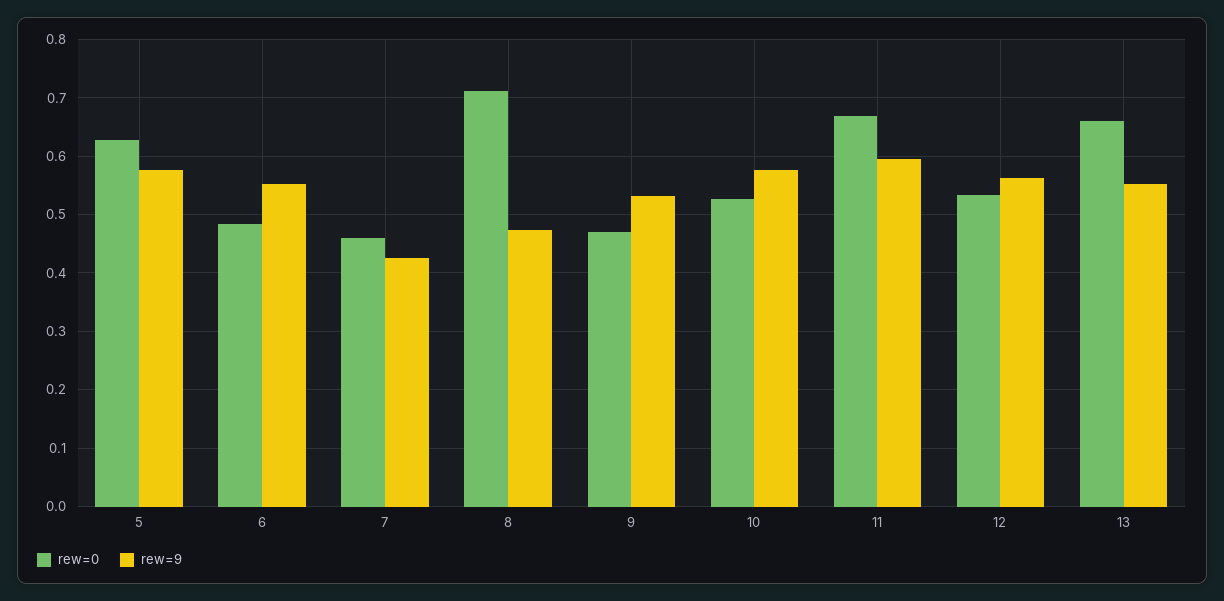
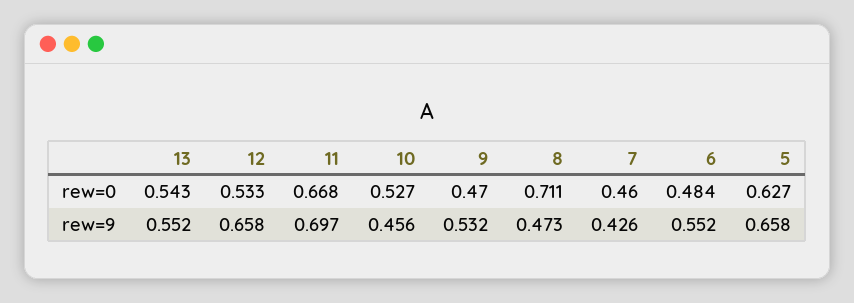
rew=9, 5: 0.58 -> 0.658
rew=9, 10: 0.58 -> 0.456
rew=9, 11: 0.6 -> 0.697
rew=9, 12: 0.56 -> 0.658
rew=0, 13: 0.66 -> 0.543

